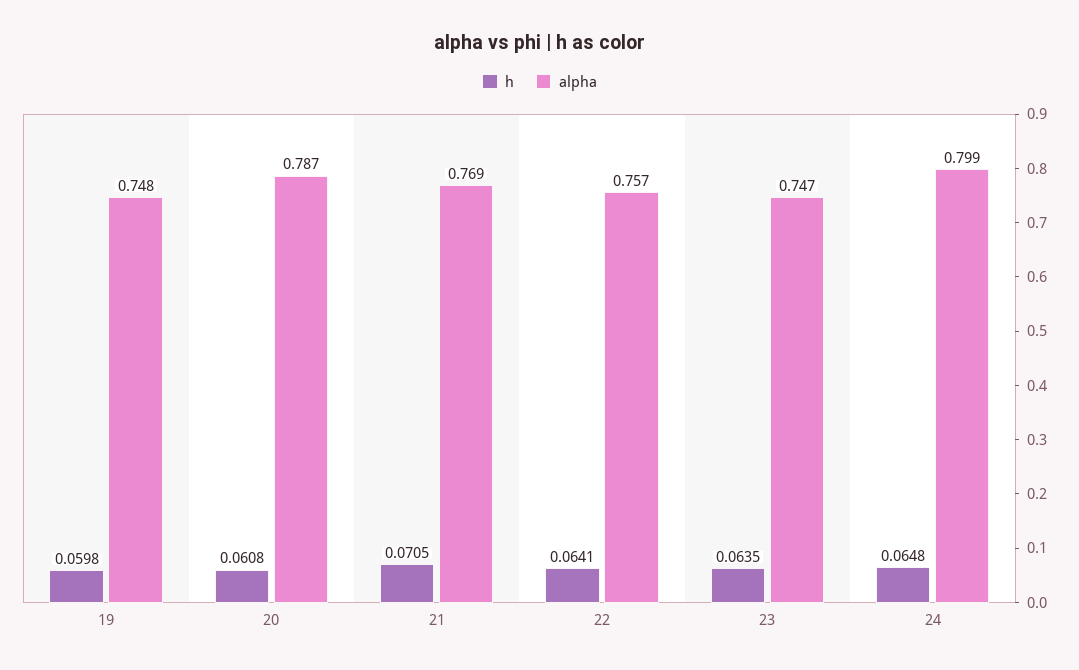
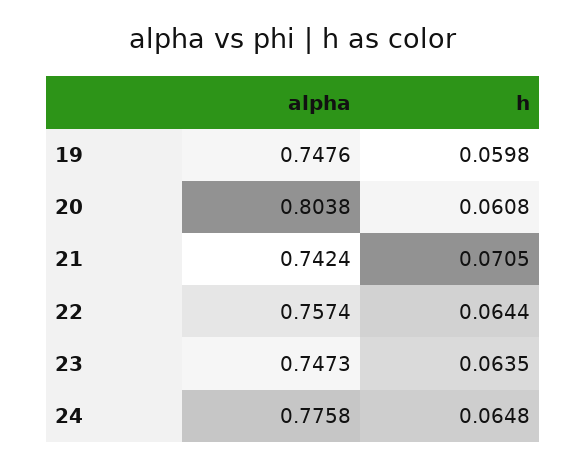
alpha, 20: 0.787 -> 0.8038
alpha, 21: 0.769 -> 0.7424
h, 22: 0.0641 -> 0.0644
alpha, 24: 0.799 -> 0.7758

